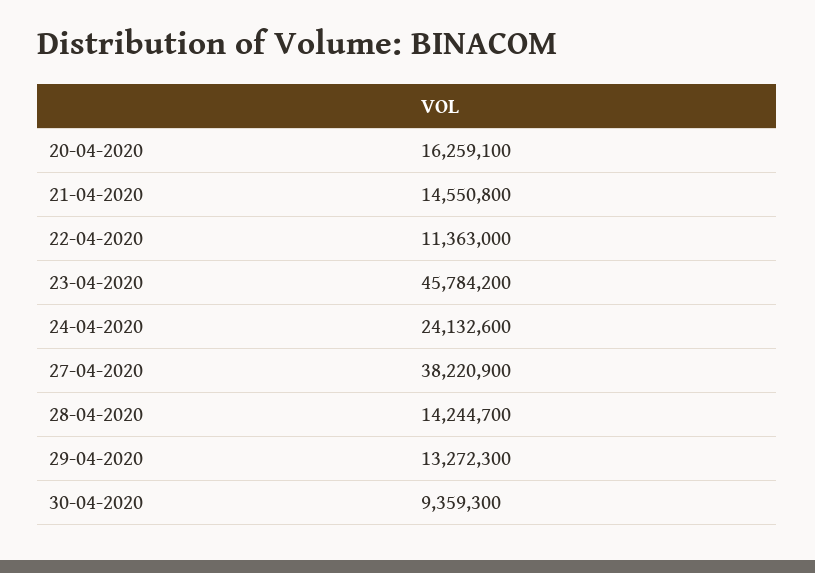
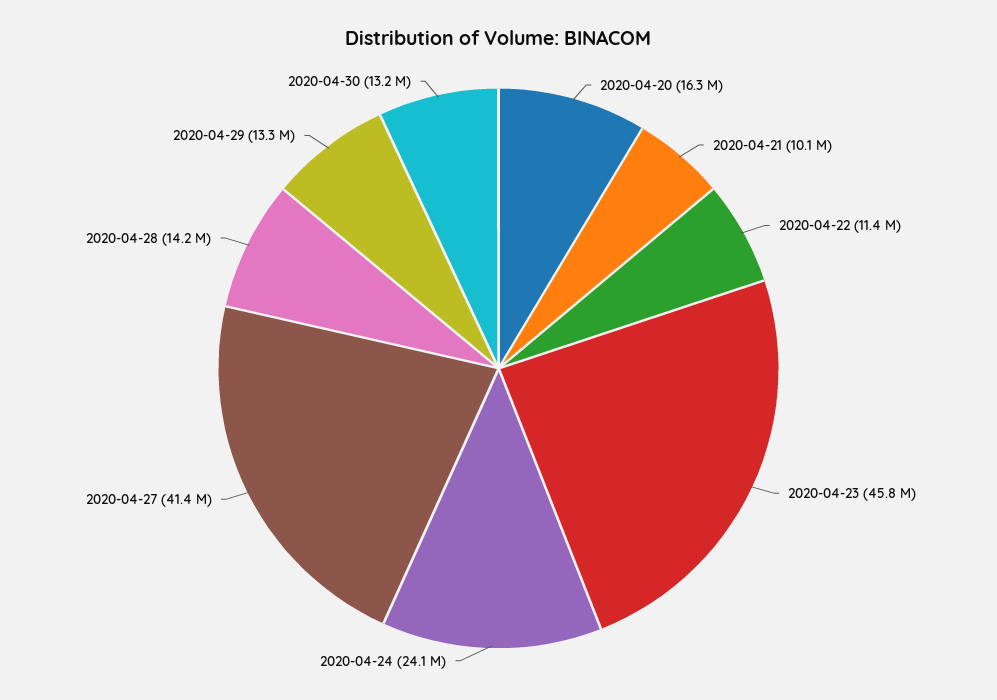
21-04-2020: 14550800 -> 10100000
27-04-2020: 38220900 -> 41400000
30-04-2020: 9359300 -> 13200000

